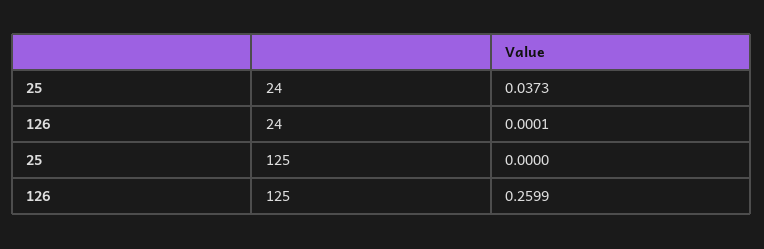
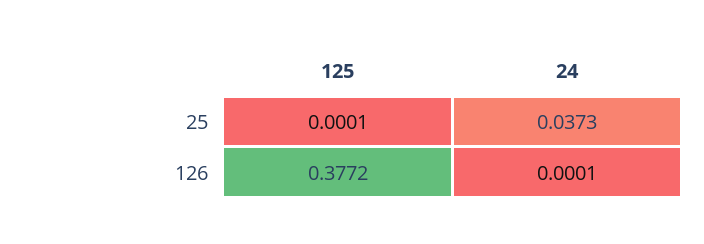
25, 125: 0 -> 0.0001
126, 125: 0.2599 -> 0.3772

